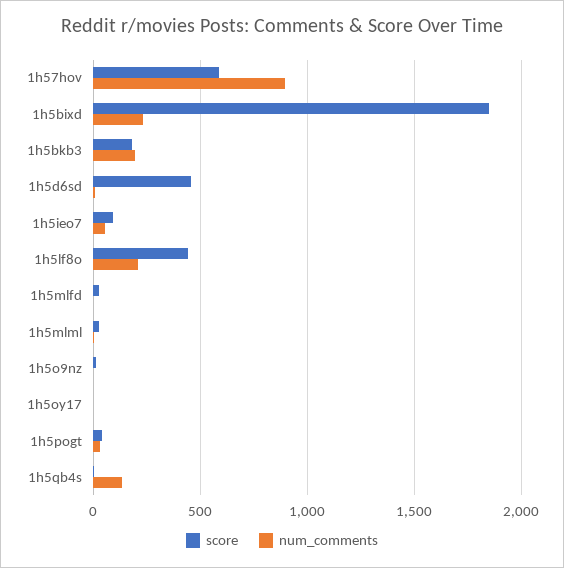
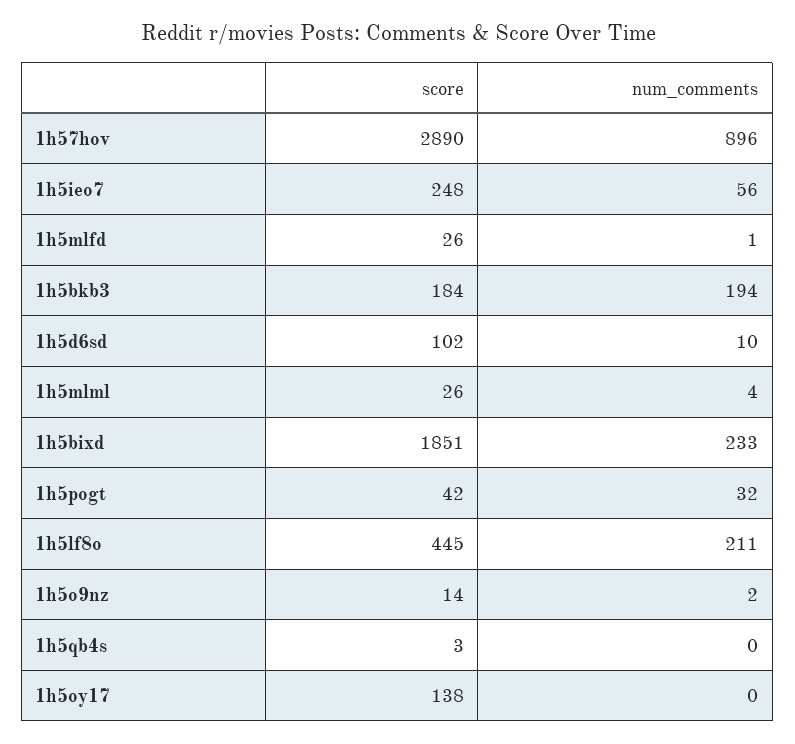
score, 1h57hov: 600 -> 2890
score, 1h5d6sd: 450 -> 102
score, 1h5ieo7: 100 -> 248
score, 1h5oy17: 0 -> 138
num_comments, 1h5qb4s: 150 -> 0

